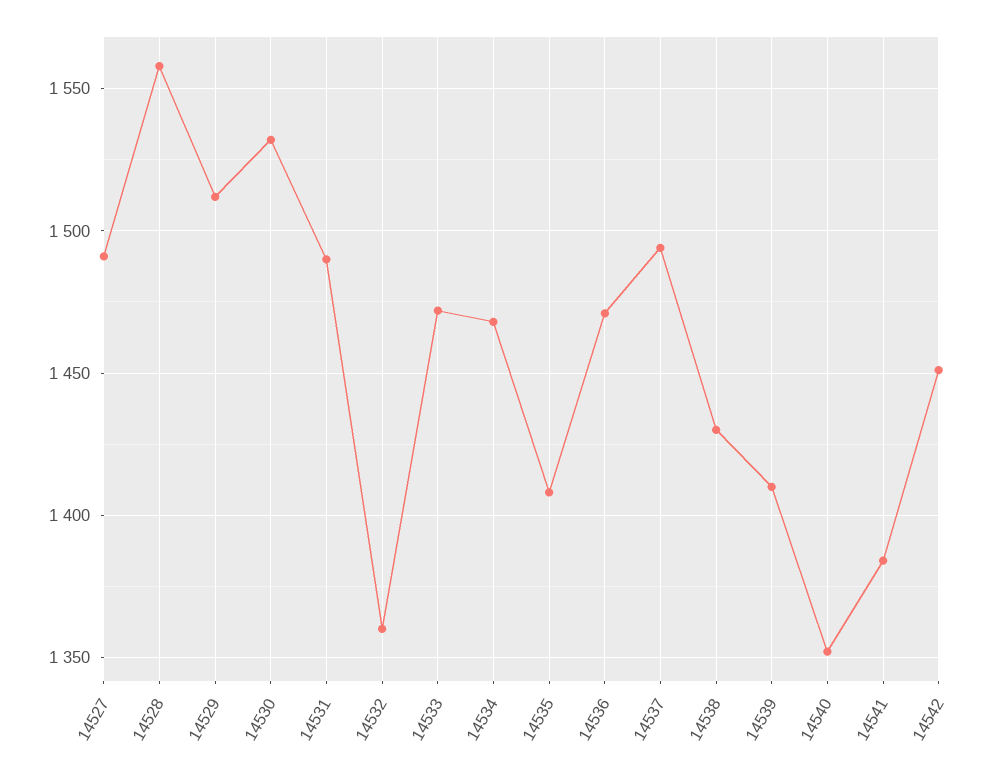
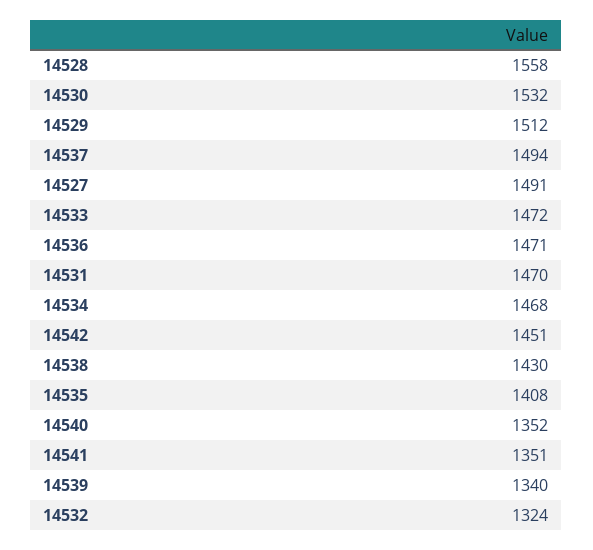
14531: 1490 -> 1470
14532: 1360 -> 1324
14539: 1410 -> 1340
14541: 1385 -> 1351

